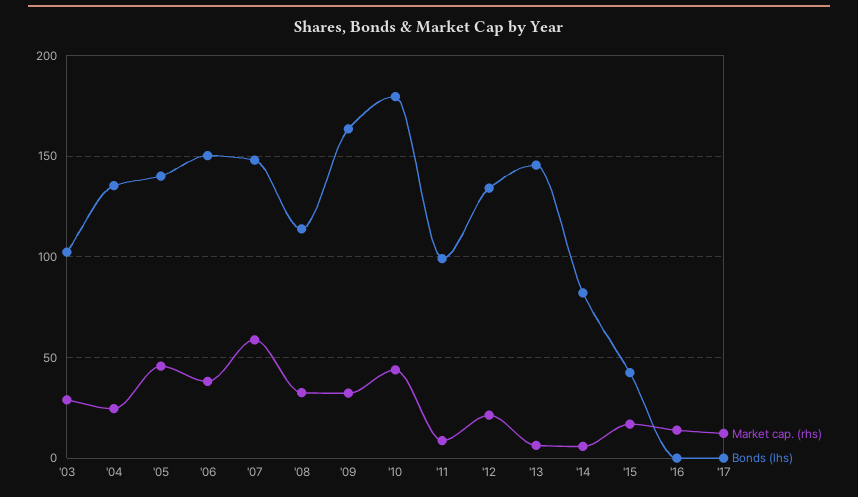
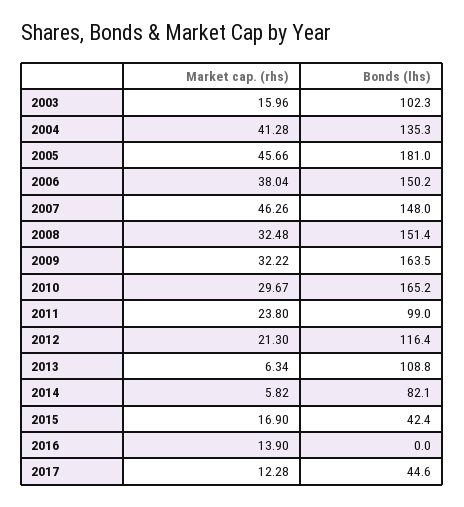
Market cap. (rhs), '03: 30 -> 15.96
Market cap. (rhs), '04: 25 -> 41.28
Bonds (lhs), '05: 140 -> 181
Market cap. (rhs), '07: 60 -> 46.26
Bonds (lhs), '08: 115 -> 151.4
Market cap. (rhs), '10: 45 -> 29.67
Bonds (lhs), '10: 180 -> 165.2
Market cap. (rhs), '11: 10 -> 23.8
Bonds (lhs), '12: 135 -> 116.4
Bonds (lhs), '13: 145 -> 108.8
Bonds (lhs), '17: 0 -> 44.6

